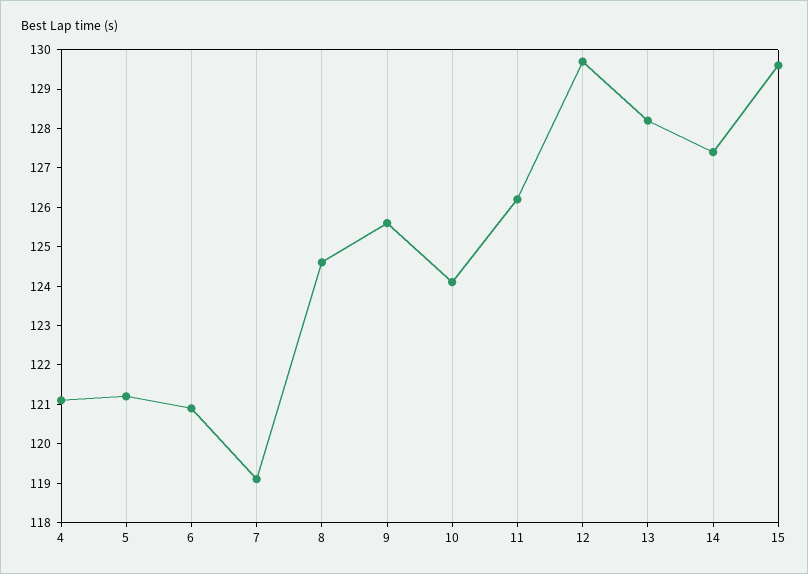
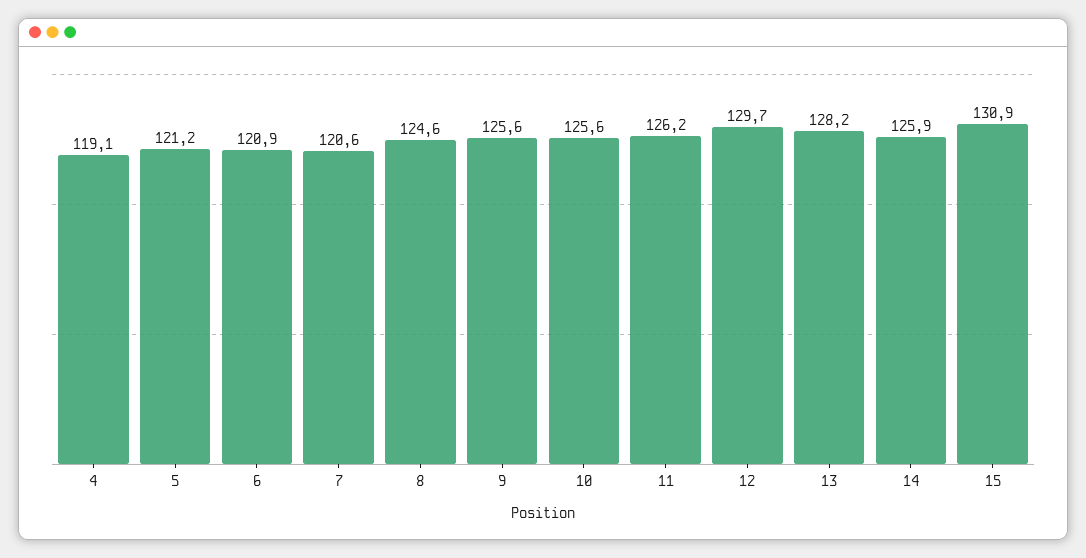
4: 121 -> 119.1
7: 119 -> 120.6
10: 124 -> 125.6
14: 127.5 -> 125.9
15: 129.5 -> 130.9

